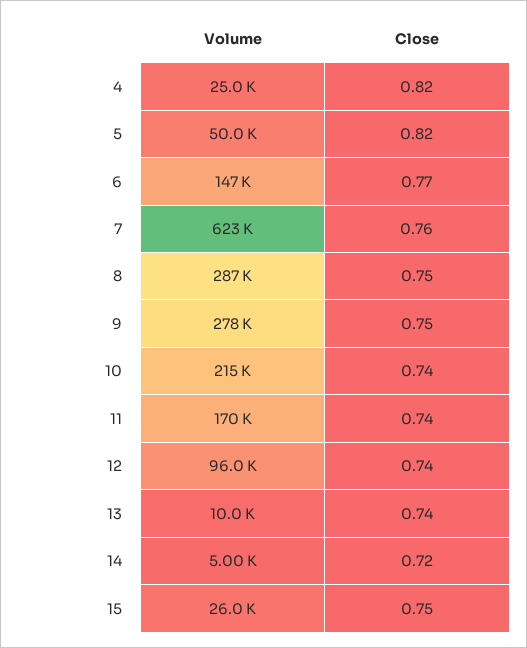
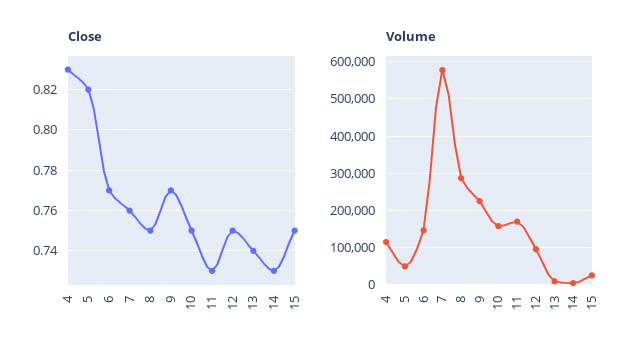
Volume, 4: 25000 -> 120000
Close, 4: 0.82 -> 0.83
Volume, 7: 623000 -> 580000
Volume, 9: 278000 -> 220000
Close, 9: 0.75 -> 0.77
Volume, 10: 215000 -> 160000
Close, 10: 0.74 -> 0.75
Close, 11: 0.74 -> 0.73
Close, 12: 0.74 -> 0.75
Close, 14: 0.72 -> 0.73

